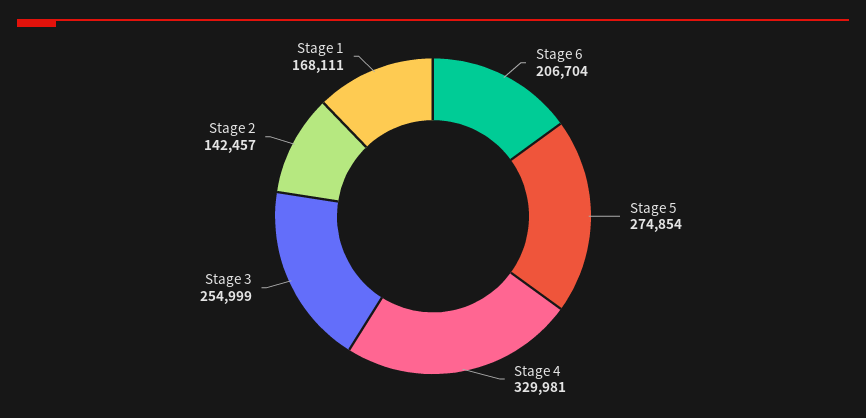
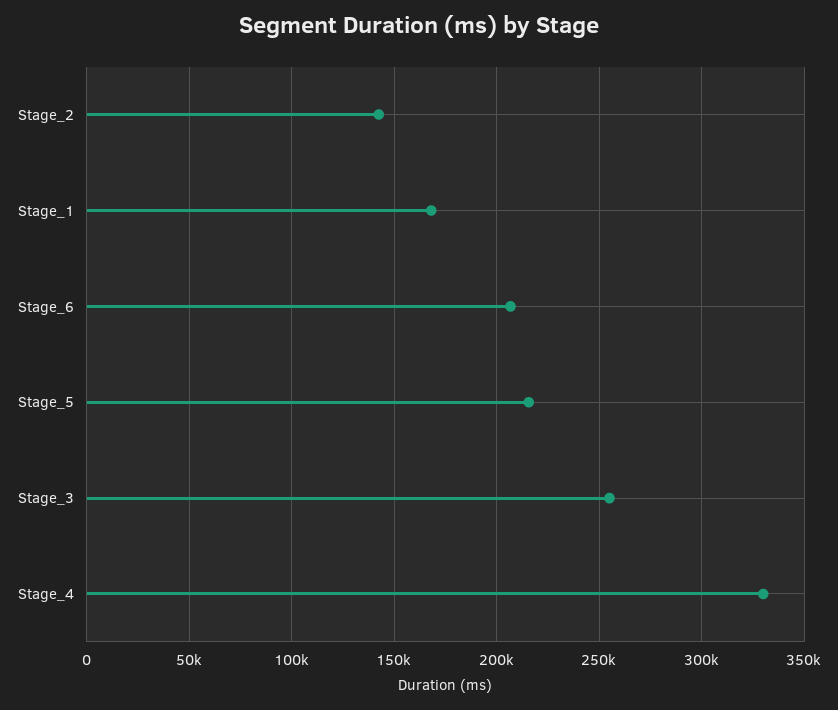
Stage 5: 274854 -> 215000

